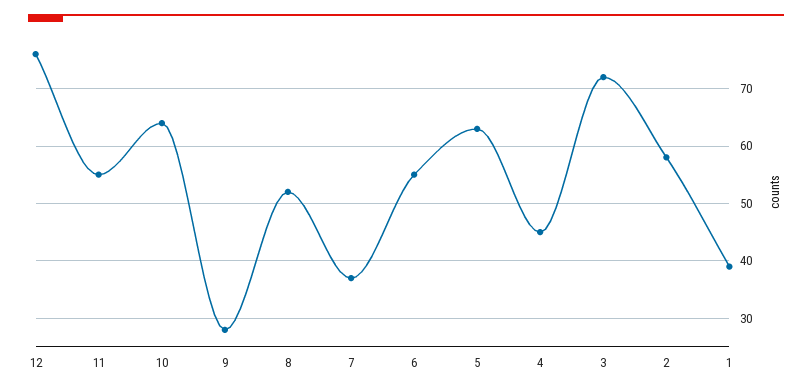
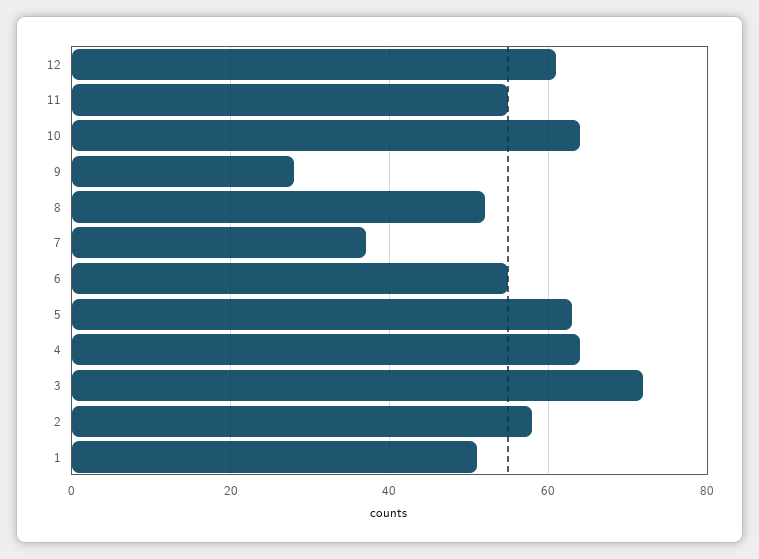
12: 75 -> 60
4: 45 -> 65
1: 40 -> 50

